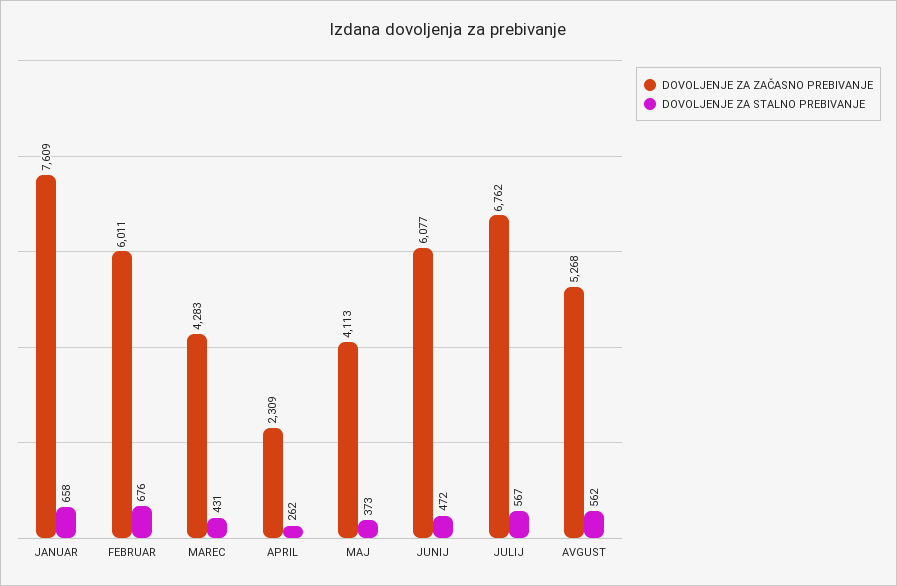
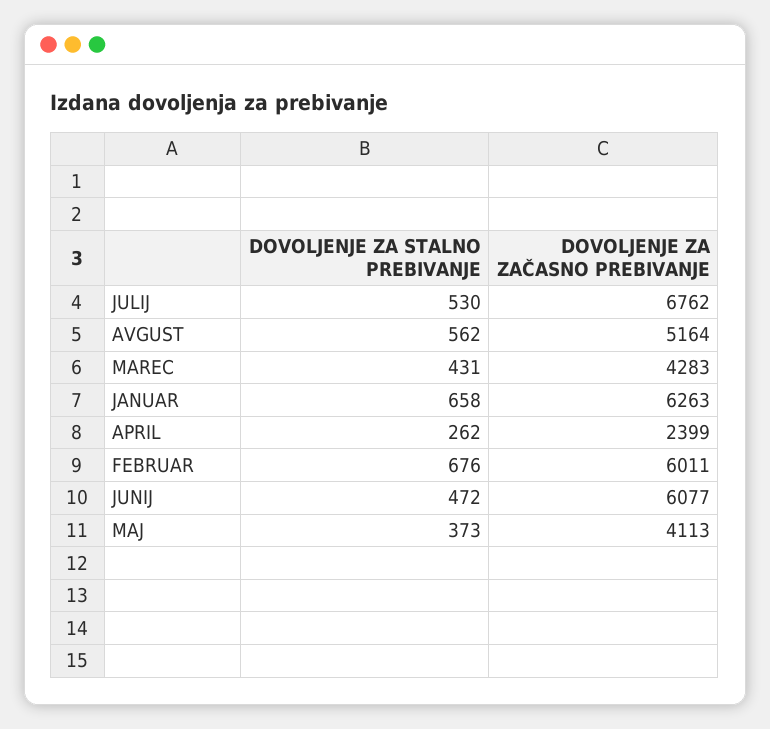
DOVOLJENJE ZA ZAČASNO PREBIVANJE, JANUAR: 7609 -> 6263
DOVOLJENJE ZA ZAČASNO PREBIVANJE, APRIL: 2309 -> 2399
DOVOLJENJE ZA STALNO PREBIVANJE, JULIJ: 567 -> 530
DOVOLJENJE ZA ZAČASNO PREBIVANJE, AVGUST: 5268 -> 5164

